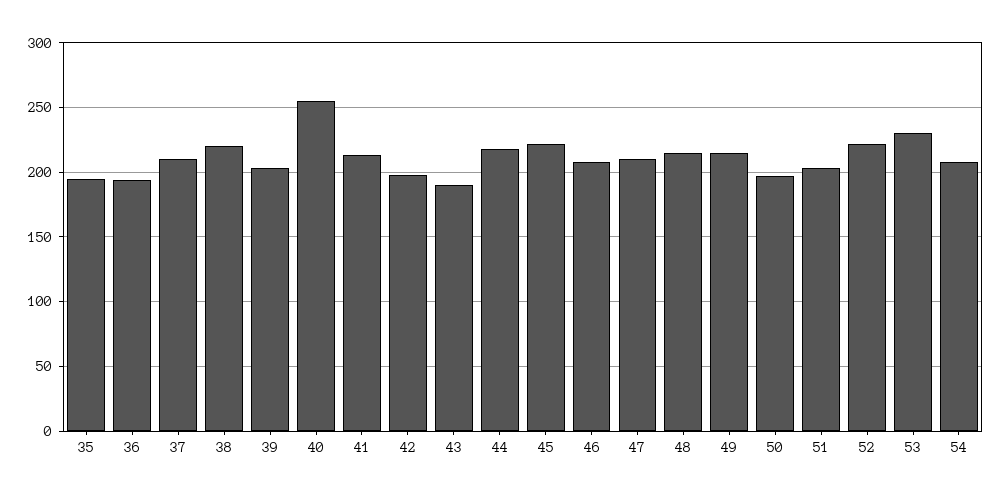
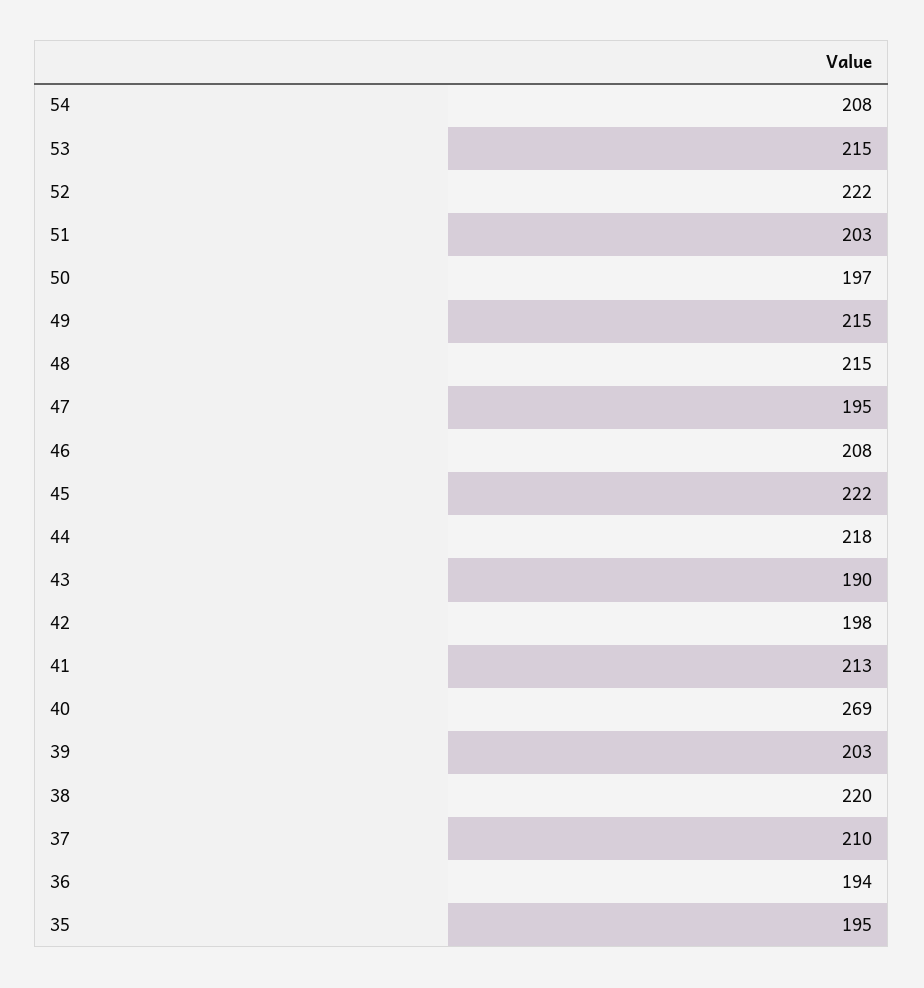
40: 255 -> 269
47: 210 -> 195
53: 230 -> 215

